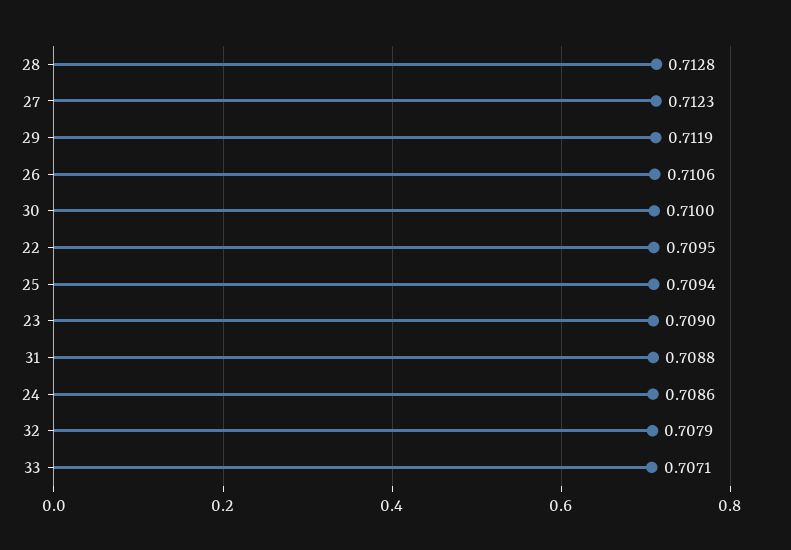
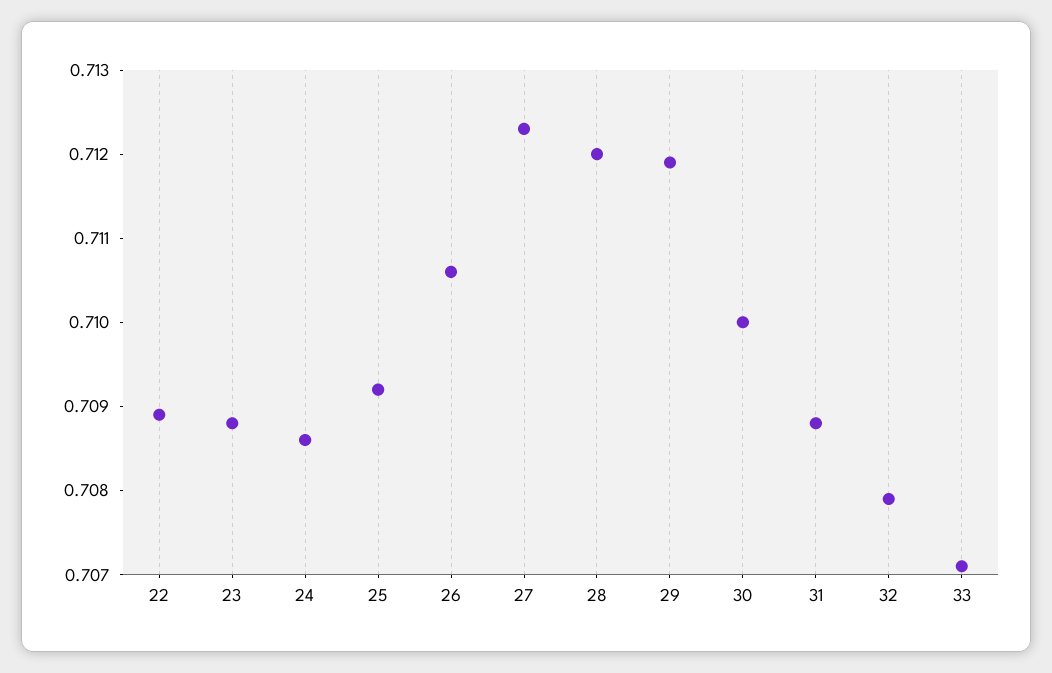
28: 0.7128 -> 0.712
22: 0.7095 -> 0.7089
25: 0.7094 -> 0.7092
23: 0.709 -> 0.7088

